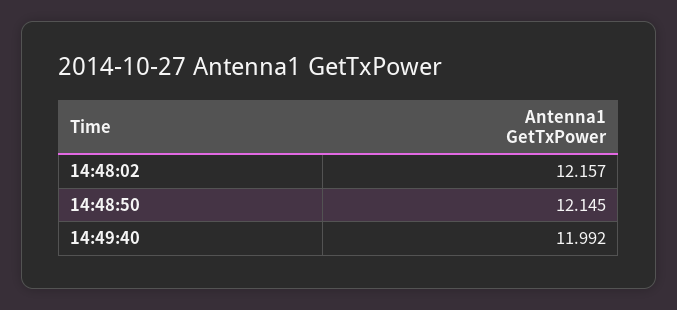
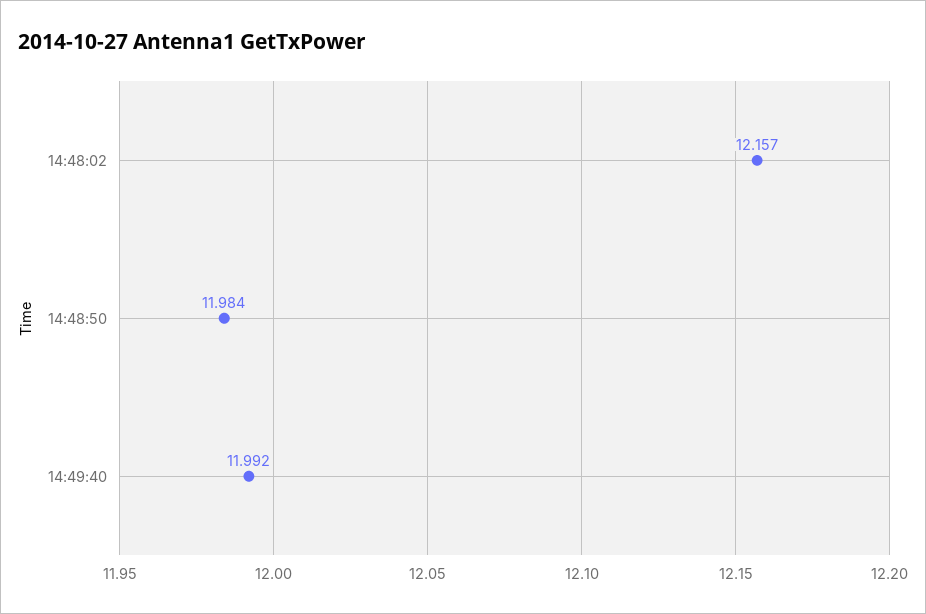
14:48:50: 12.145 -> 11.984

